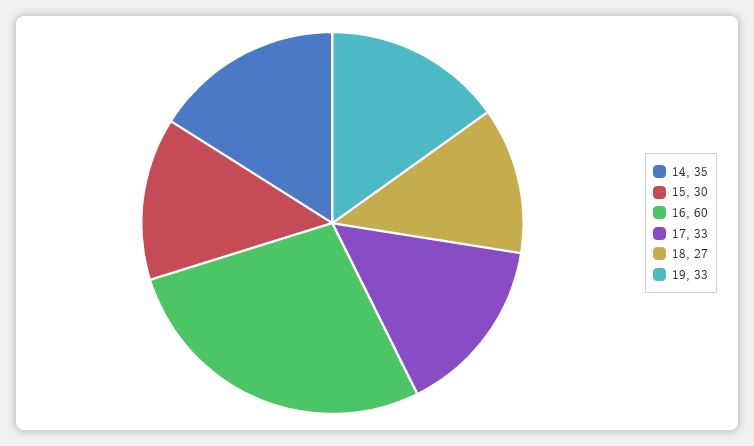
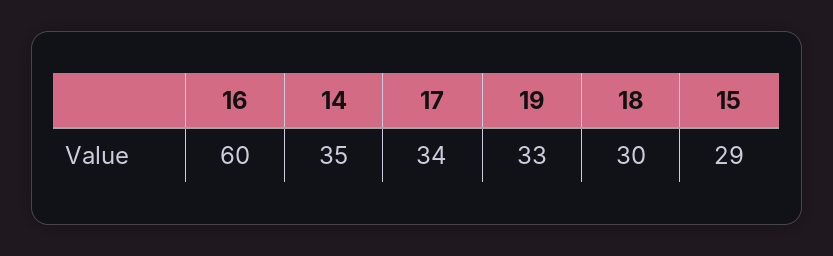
15: 30 -> 29
17: 33 -> 34
18: 27 -> 30

